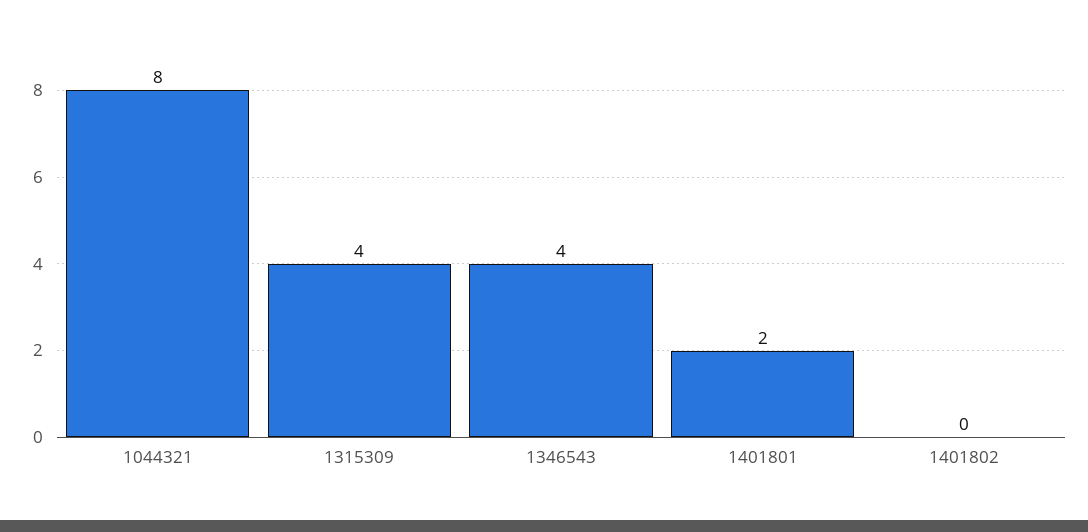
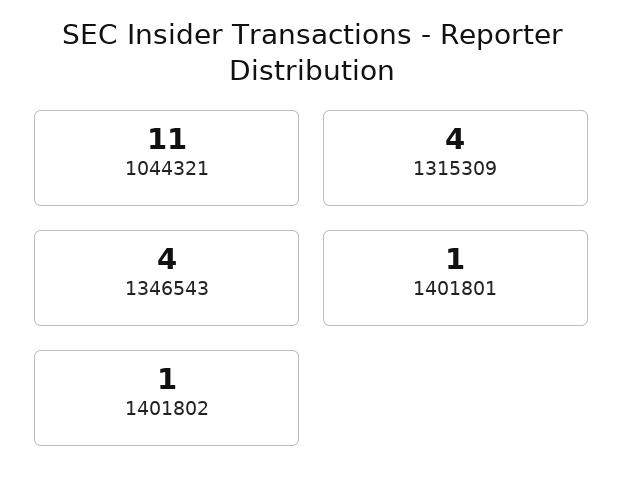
1044321: 8 -> 11
1401801: 2 -> 1
1401802: 0 -> 1

